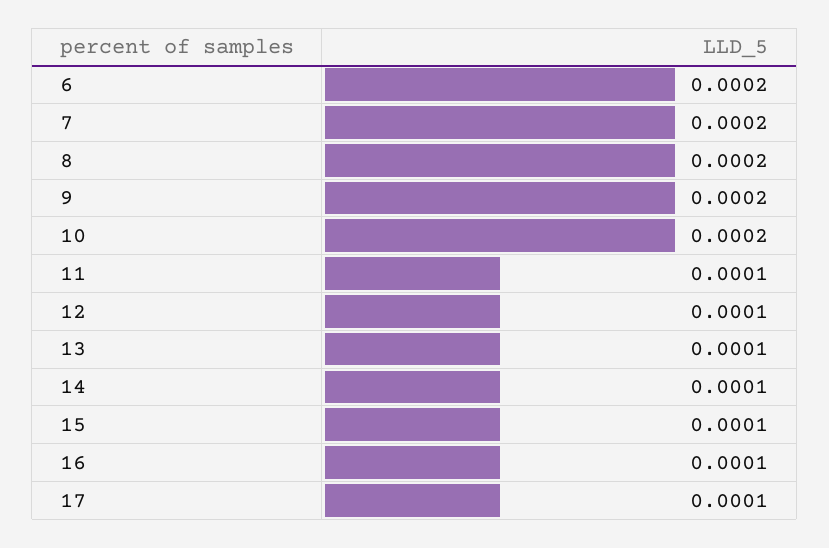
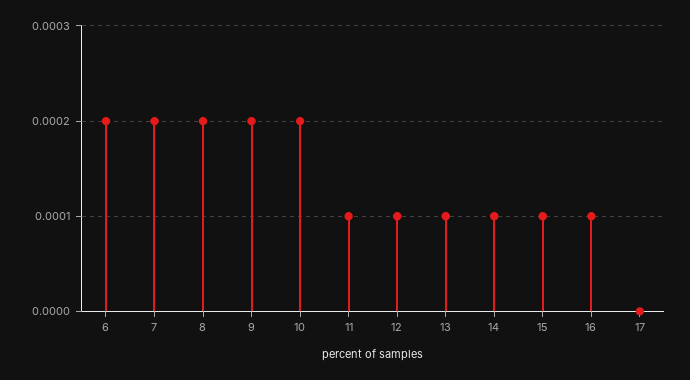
17: 0.0001 -> 0

